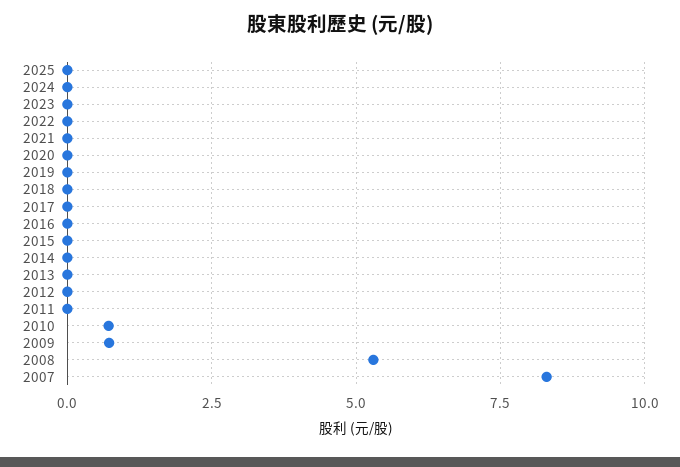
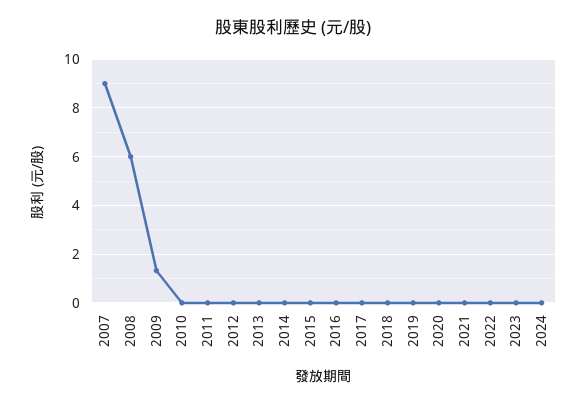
2025: 0 -> none
2010: 0.75 -> 0
2009: 0.75 -> 1.25
2008: 5.25 -> 6
2007: 8.25 -> 9

